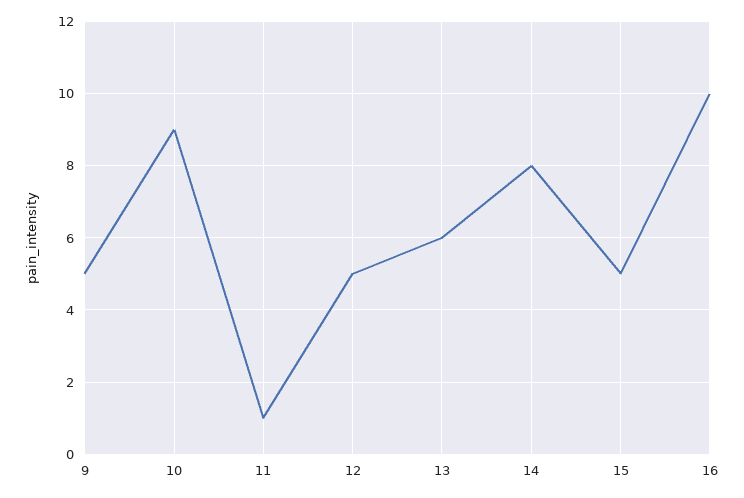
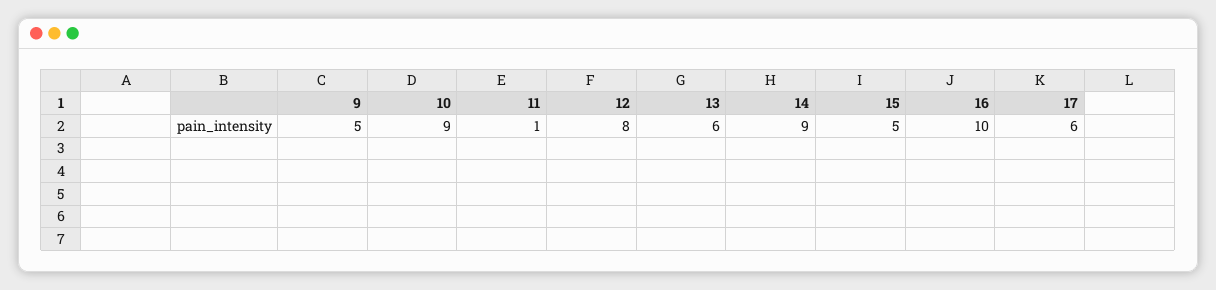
12: 5 -> 8
14: 8 -> 9
17: none -> 6

